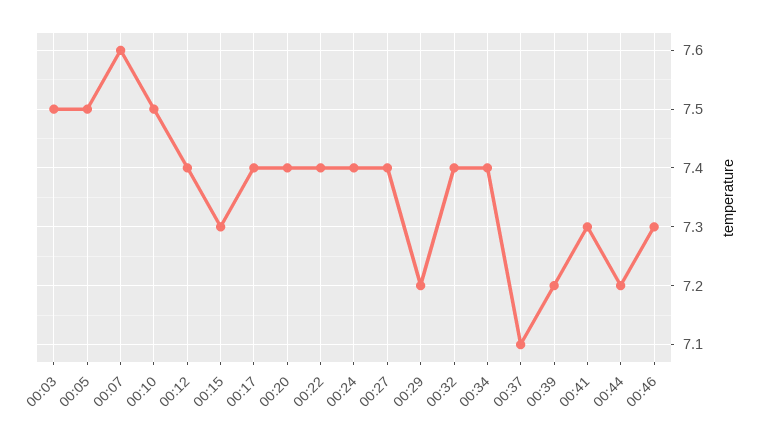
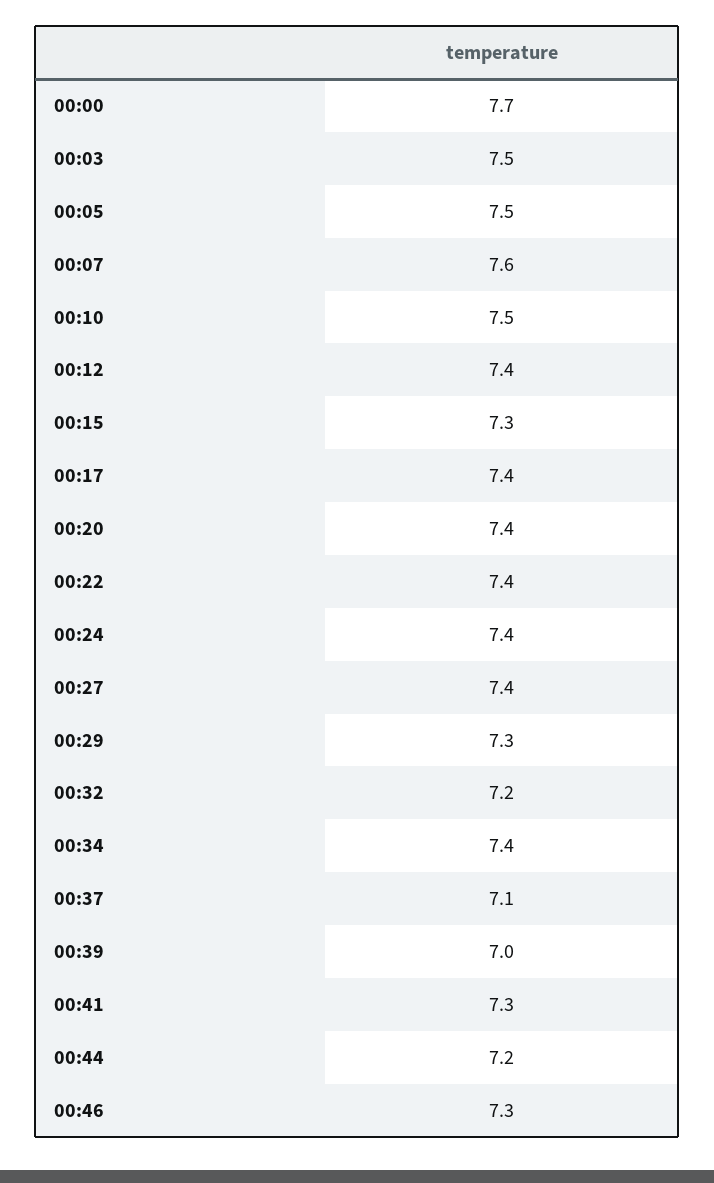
00:29: 7.2 -> 7.3
00:32: 7.4 -> 7.2
00:39: 7.2 -> 7
00:00: none -> 7.7

